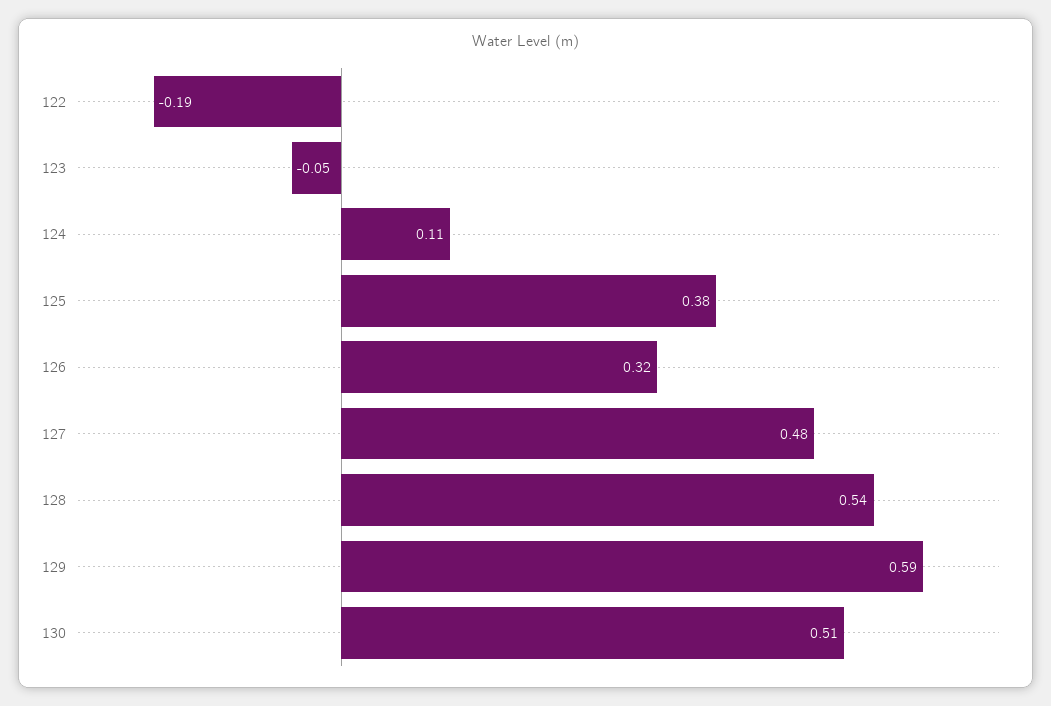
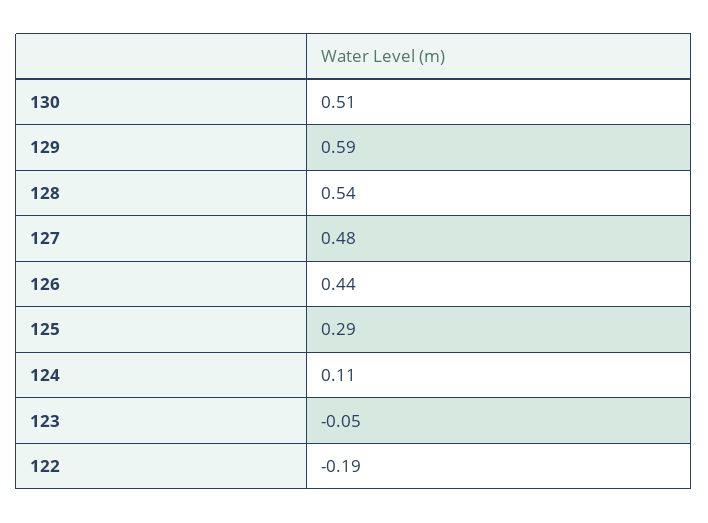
125: 0.38 -> 0.29
126: 0.32 -> 0.44

